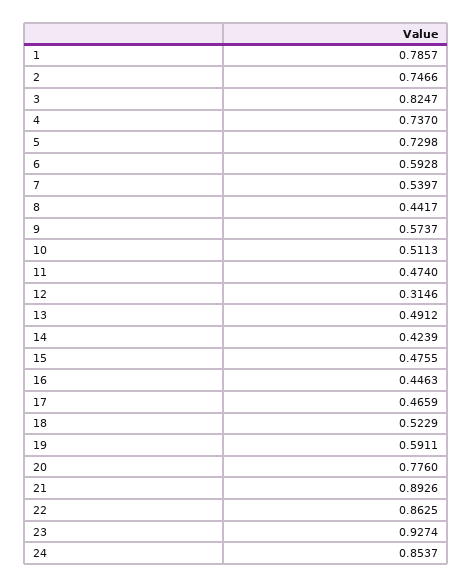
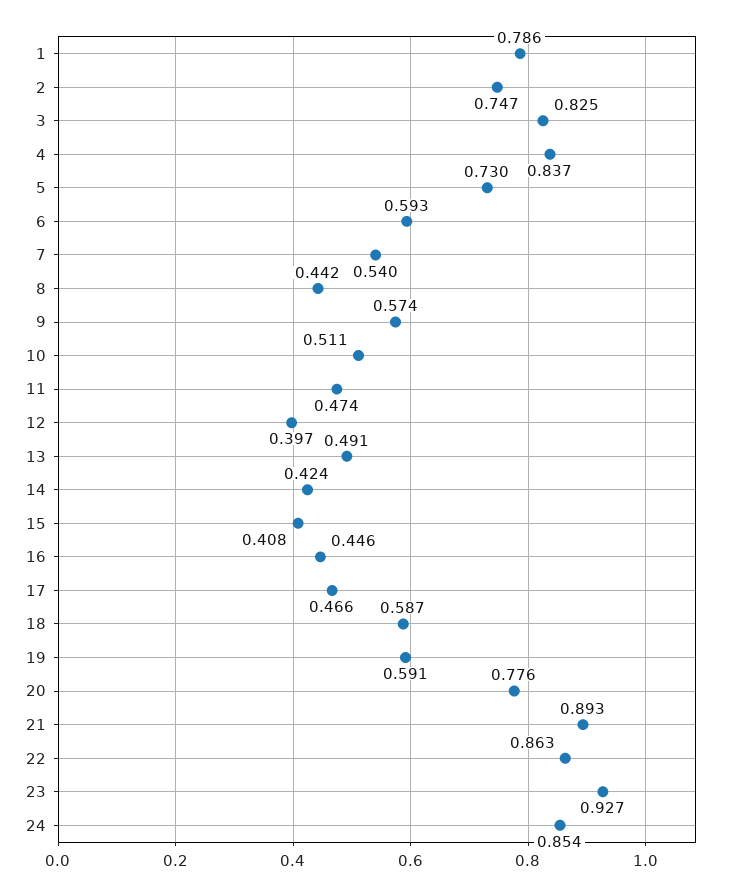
4: 0.737 -> 0.837
12: 0.3146 -> 0.397
15: 0.4755 -> 0.408
18: 0.5229 -> 0.587

